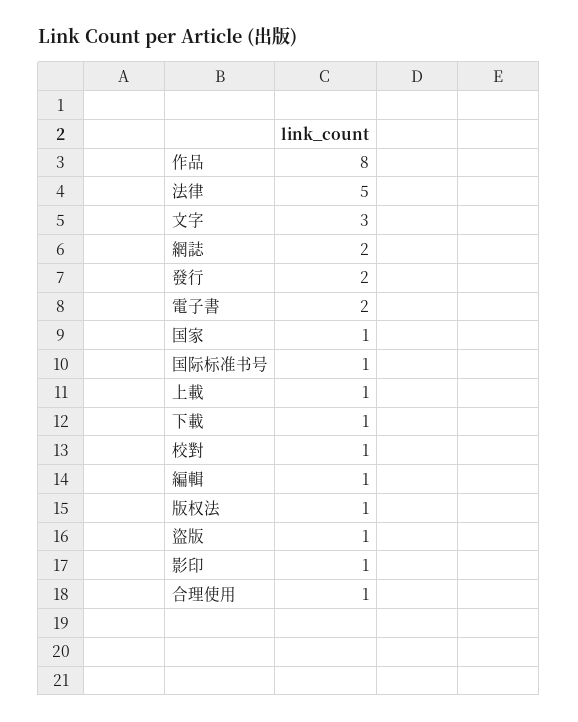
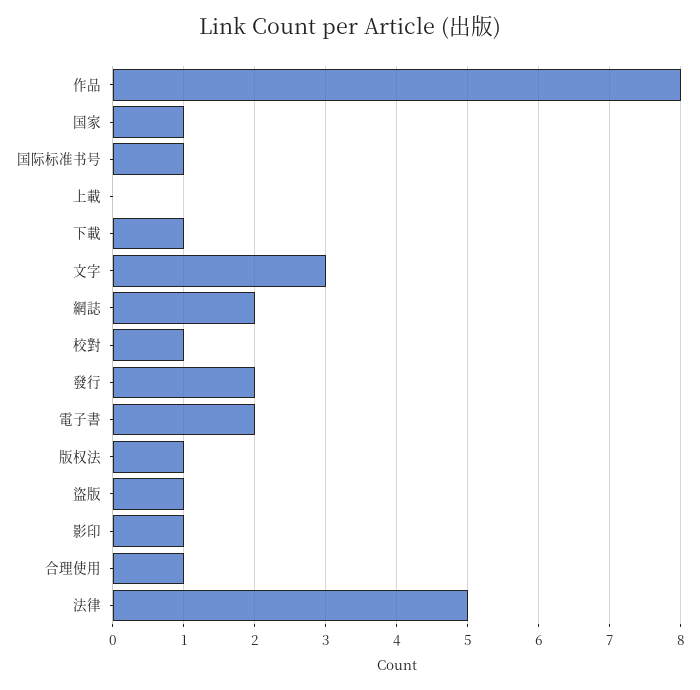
上載: 1 -> 0
編輯: 1 -> none

